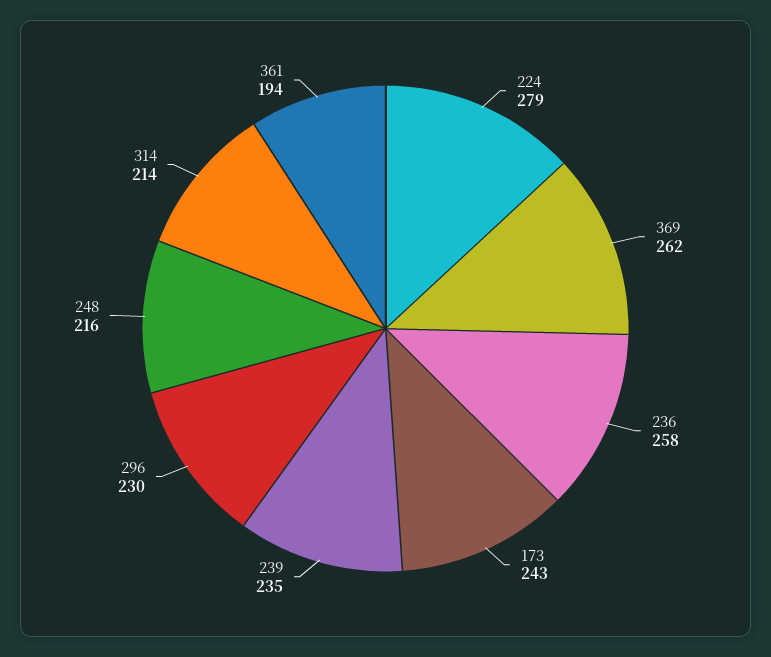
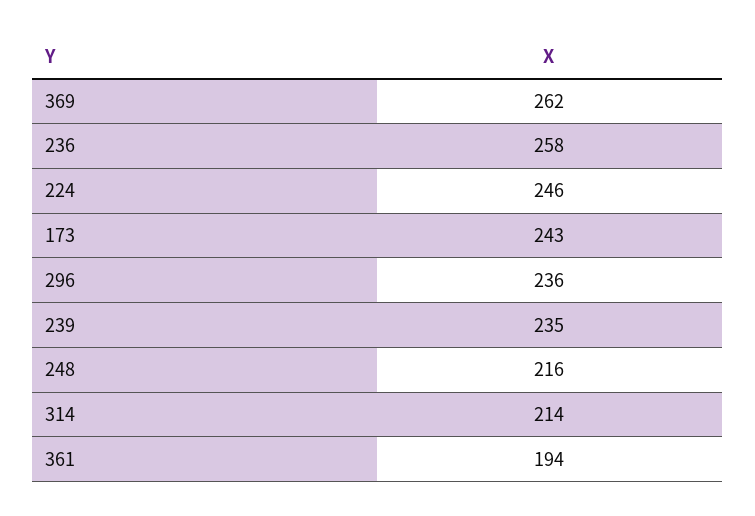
224: 279 -> 246
296: 230 -> 236

